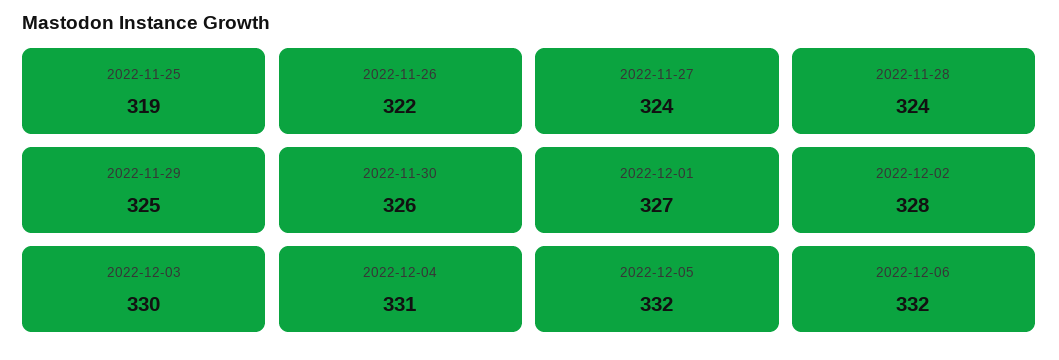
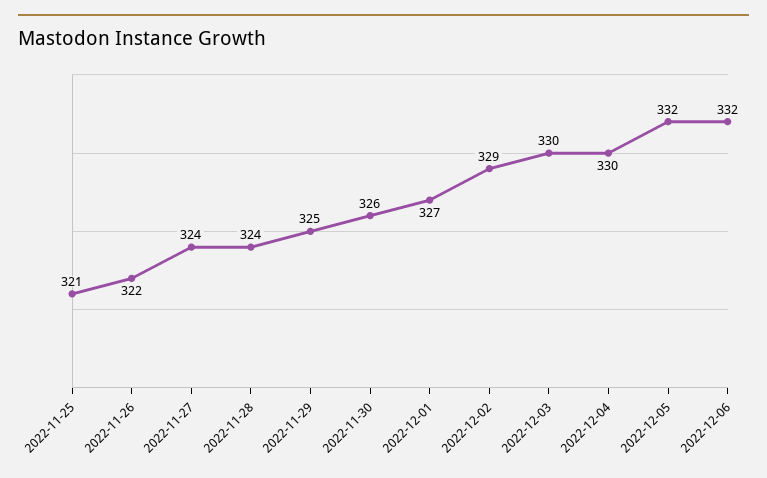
2022-11-25: 319 -> 321
2022-12-02: 328 -> 329
2022-12-04: 331 -> 330

